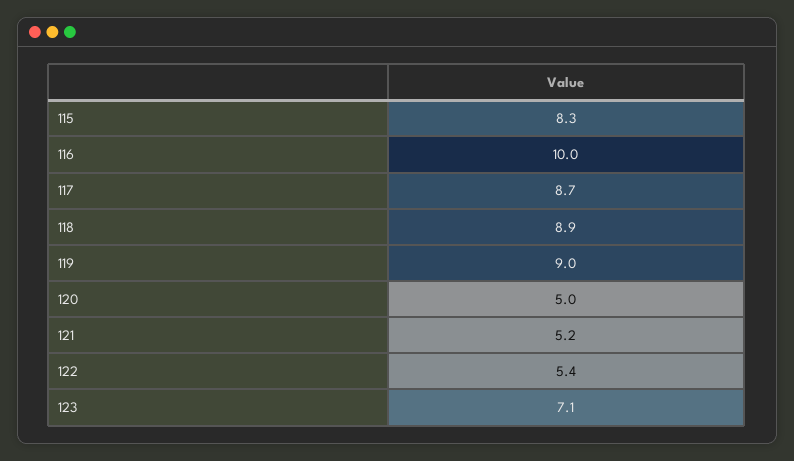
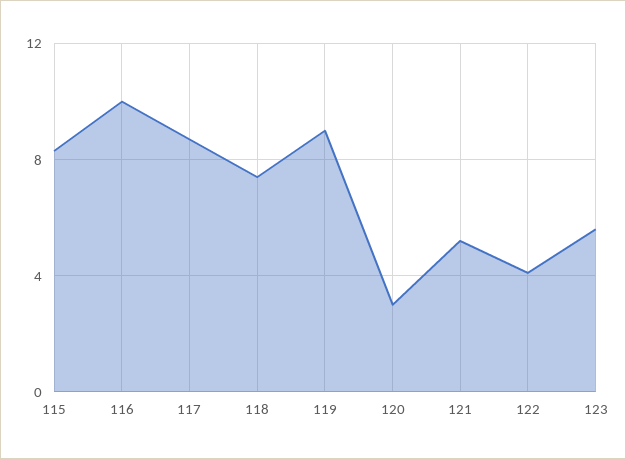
118: 8.9 -> 7.5
120: 5 -> 3
122: 5.4 -> 4
123: 7.1 -> 5.5

